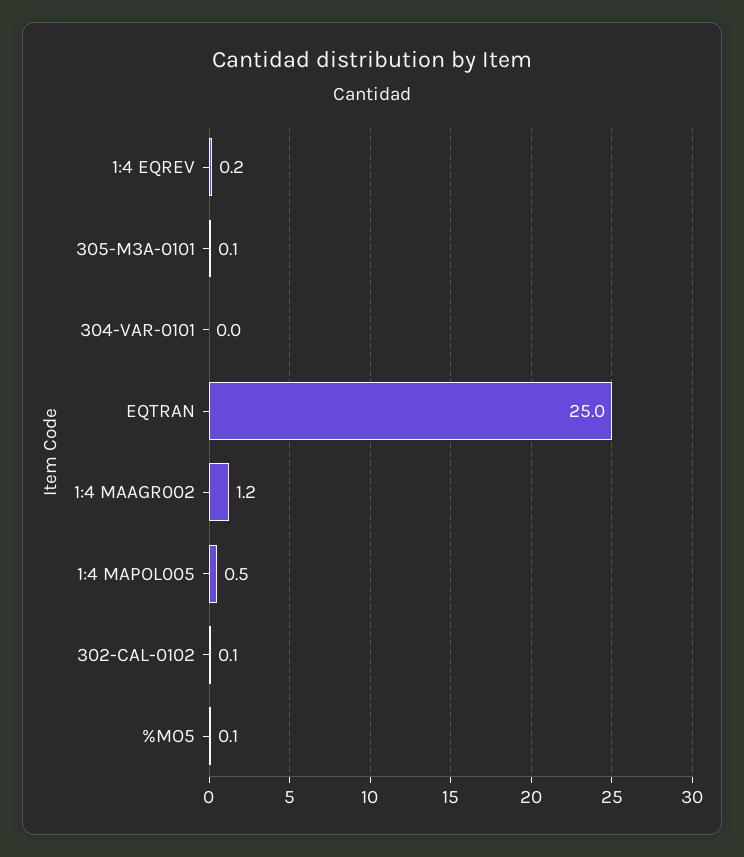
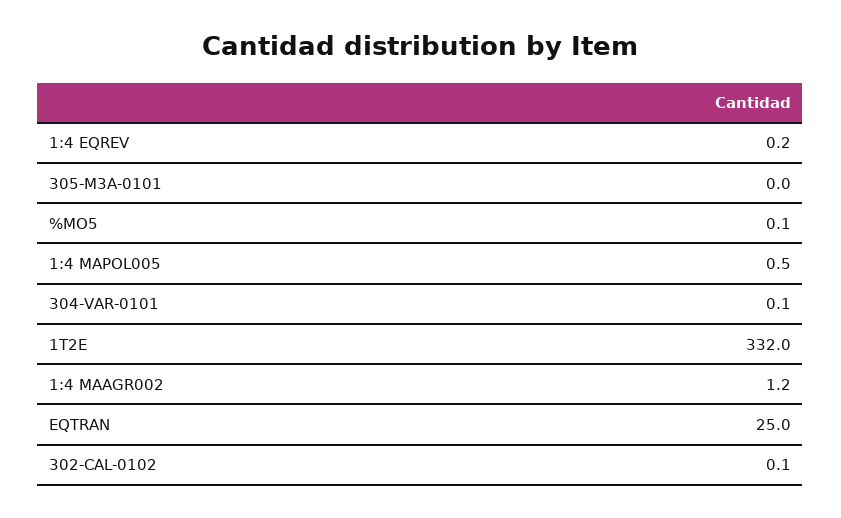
305-M3A-0101: 0.1 -> 0
304-VAR-0101: 0 -> 0.1
1T2E: none -> 332

